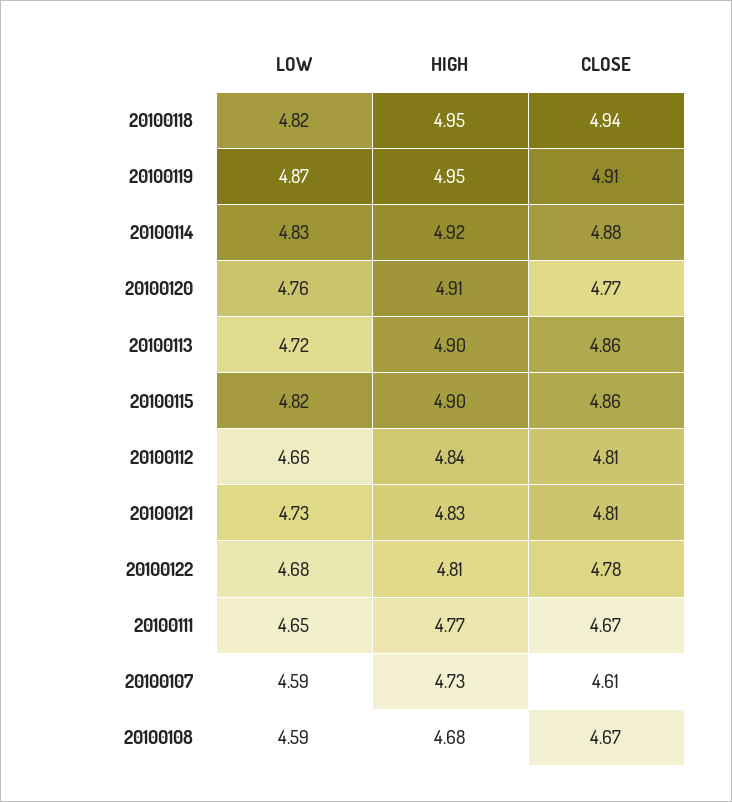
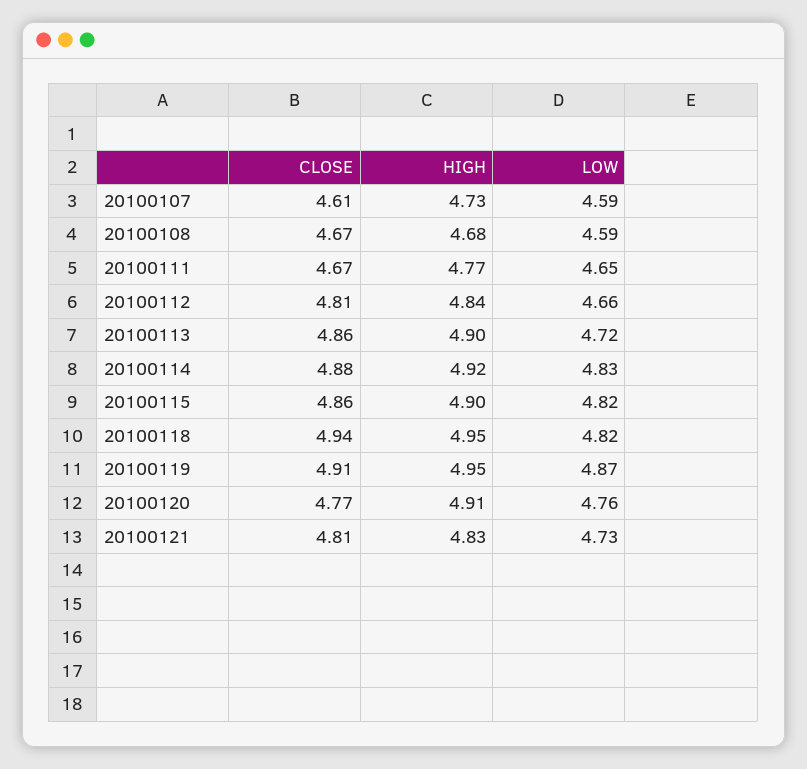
LOW, 20100122: 4.68 -> none
HIGH, 20100122: 4.81 -> none
CLOSE, 20100122: 4.78 -> none

